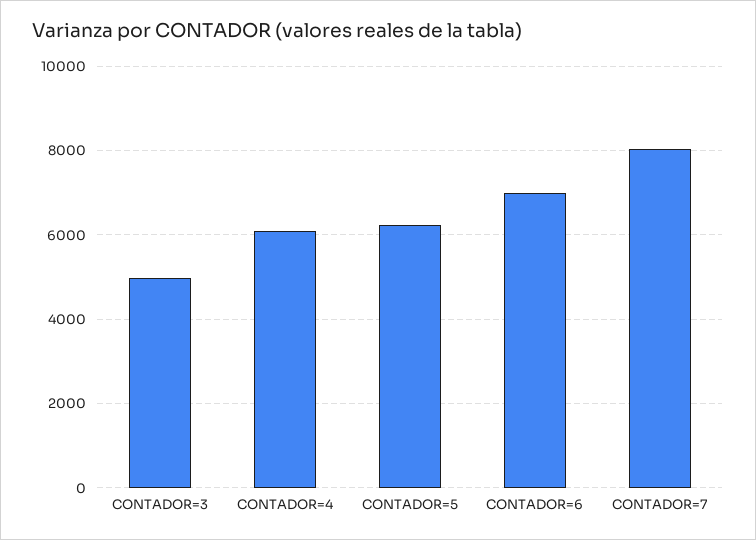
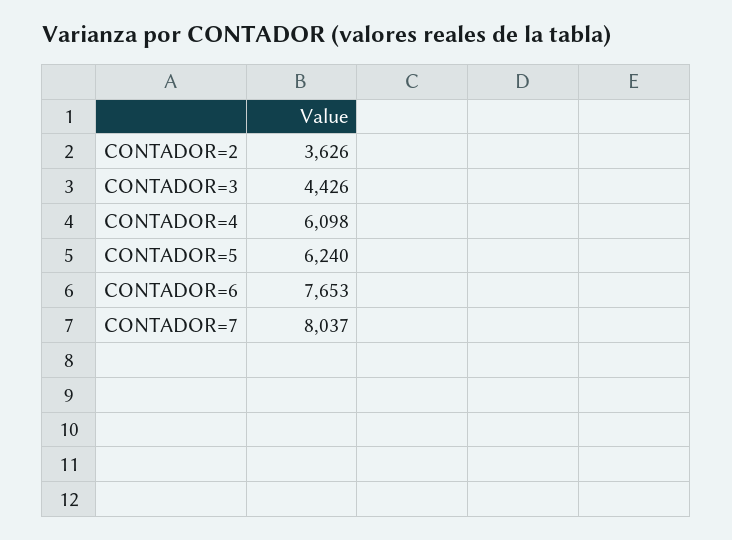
CONTADOR=3: 5000 -> 4426
CONTADOR=6: 7000 -> 7653
CONTADOR=2: none -> 3626

